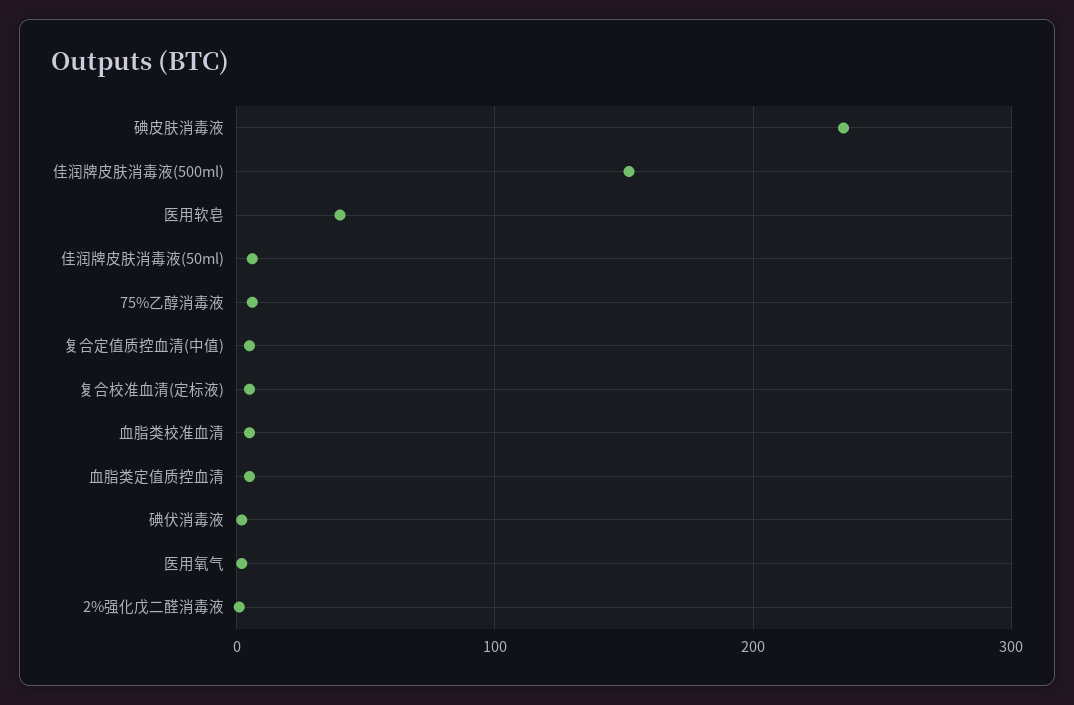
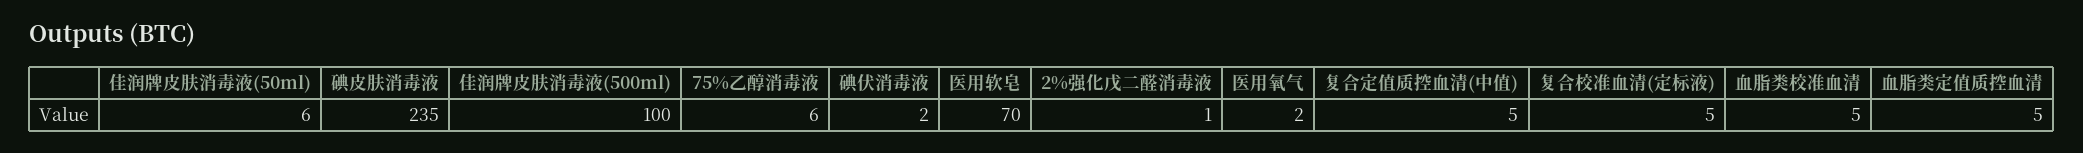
佳润牌皮肤消毒液(500ml): 150 -> 100
医用软皂: 40 -> 70

